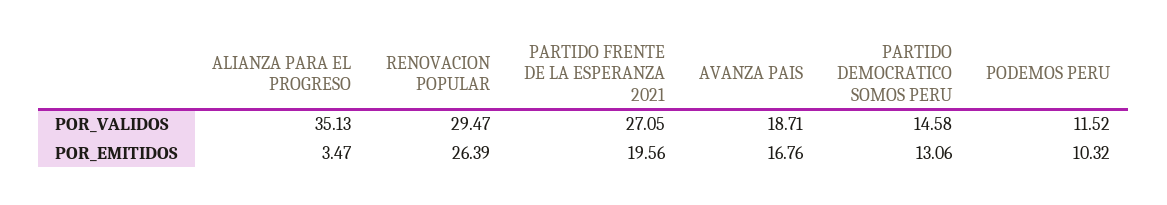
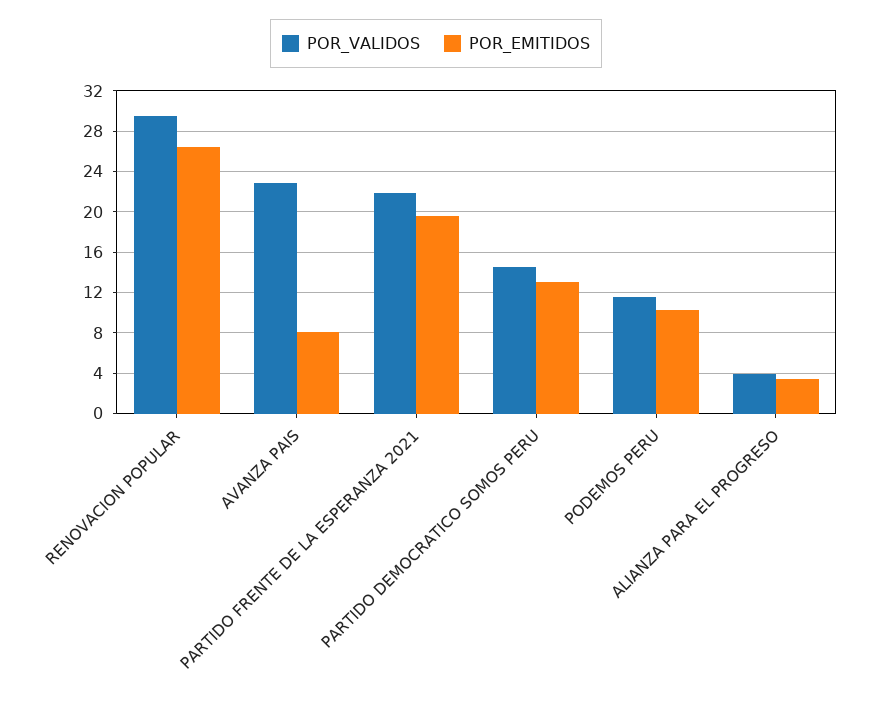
POR_VALIDOS, ALIANZA PARA EL PROGRESO: 35.13 -> 4
POR_VALIDOS, PARTIDO FRENTE DE LA ESPERANZA 2021: 27.05 -> 22
POR_VALIDOS, AVANZA PAIS: 18.71 -> 23
POR_EMITIDOS, AVANZA PAIS: 16.76 -> 8

